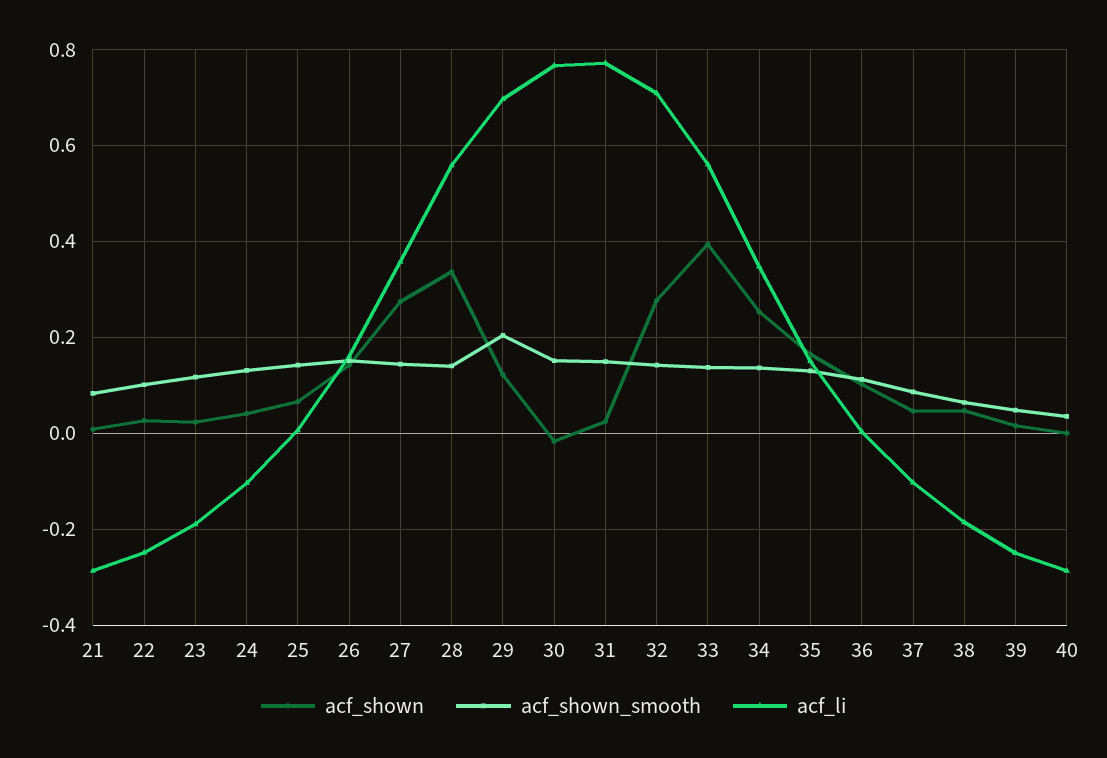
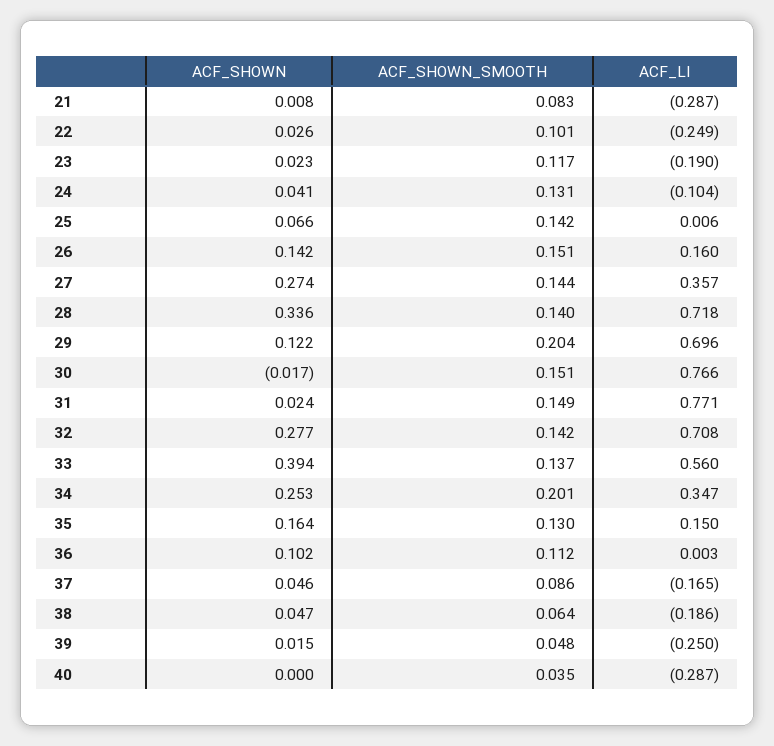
acf_li, 28: 0.56 -> 0.718
acf_shown_smooth, 34: 0.14 -> 0.201
acf_li, 37: -0.1 -> -0.165

